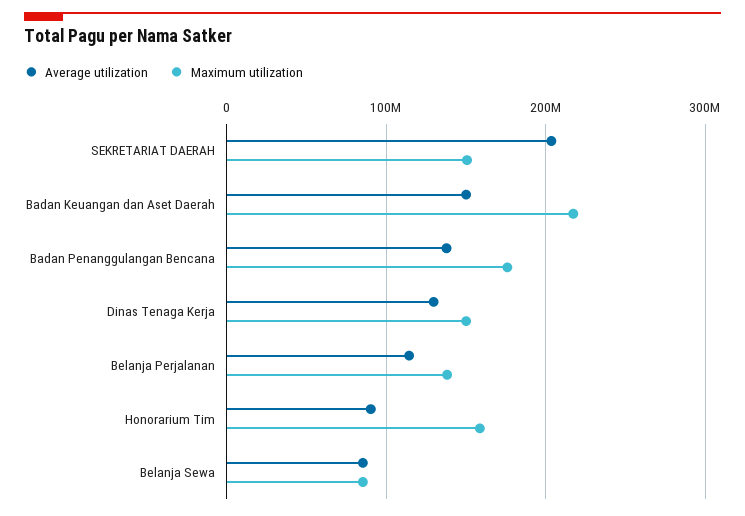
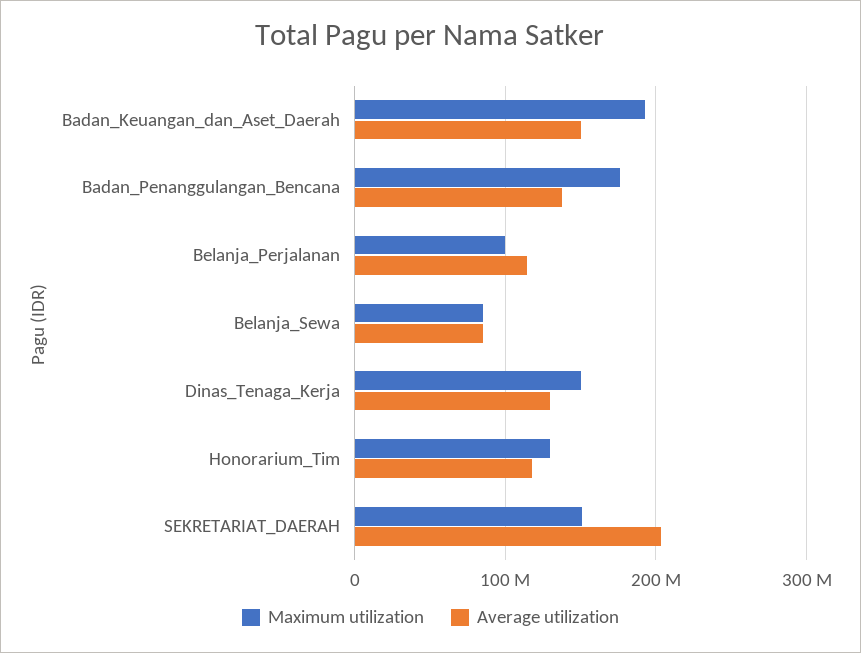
Maximum utilization, Badan Keuangan dan Aset Daerah: 220000000 -> 190000000
Maximum utilization, Belanja Perjalanan: 140000000 -> 100000000
Average utilization, Honorarium Tim: 90000000 -> 120000000
Maximum utilization, Honorarium Tim: 160000000 -> 130000000

